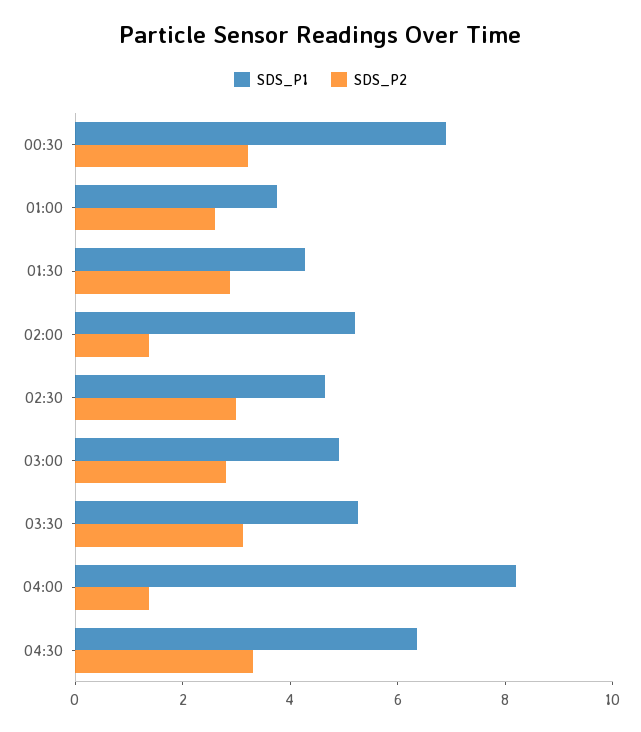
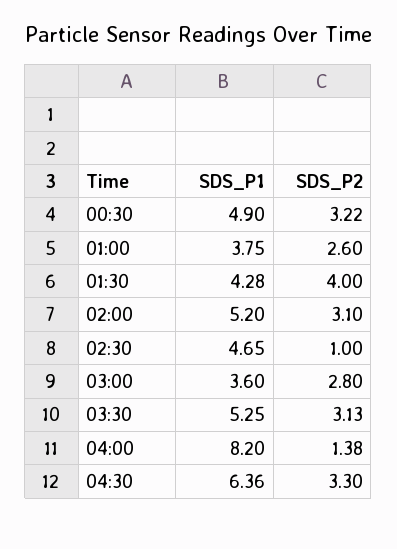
SDS_P1, 00:30: 7 -> 4.9
SDS_P2, 01:30: 3 -> 4
SDS_P2, 02:00: 1.5 -> 3.1
SDS_P2, 02:30: 3 -> 1
SDS_P1, 03:00: 5 -> 3.6

